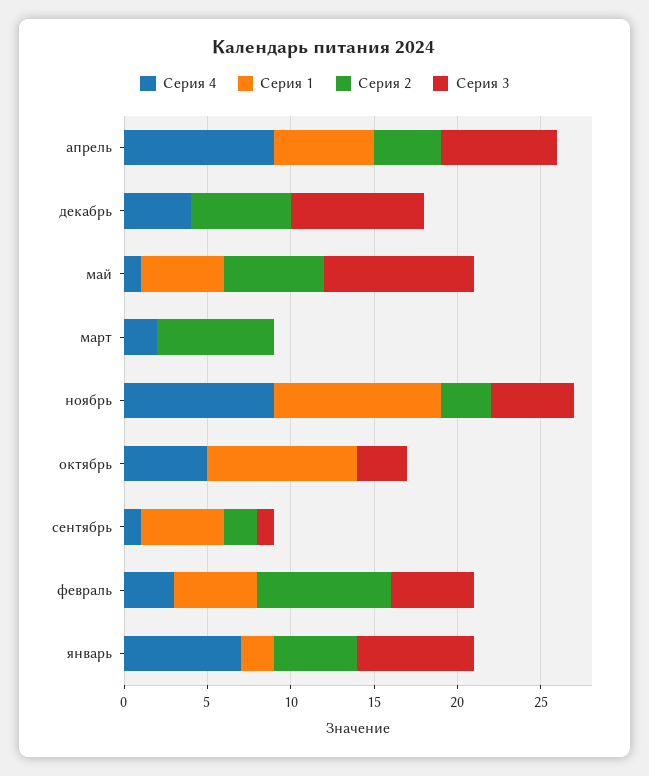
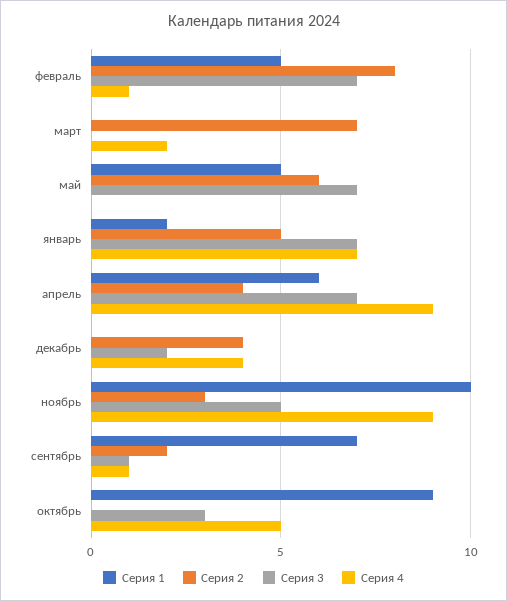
Серия 2, декабрь: 6 -> 4
Серия 3, декабрь: 8 -> 2
Серия 4, май: 1 -> 0
Серия 3, май: 9 -> 7
Серия 1, сентябрь: 5 -> 7
Серия 4, февраль: 3 -> 1
Серия 3, февраль: 5 -> 7

